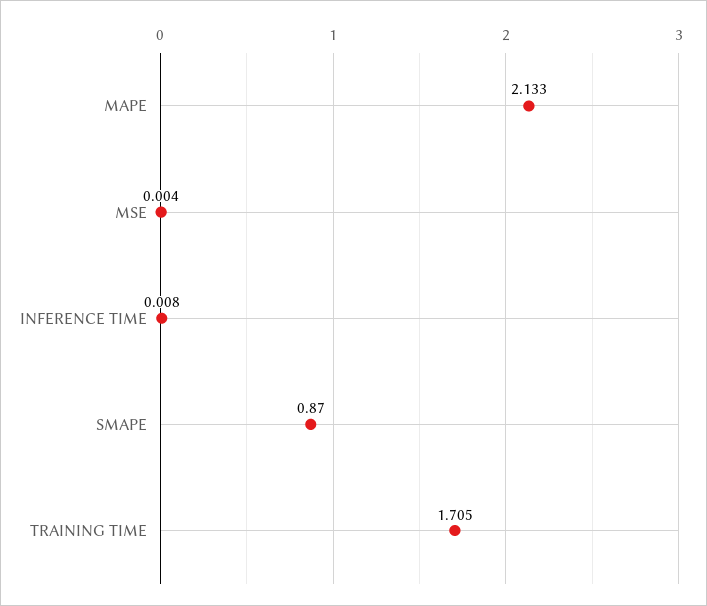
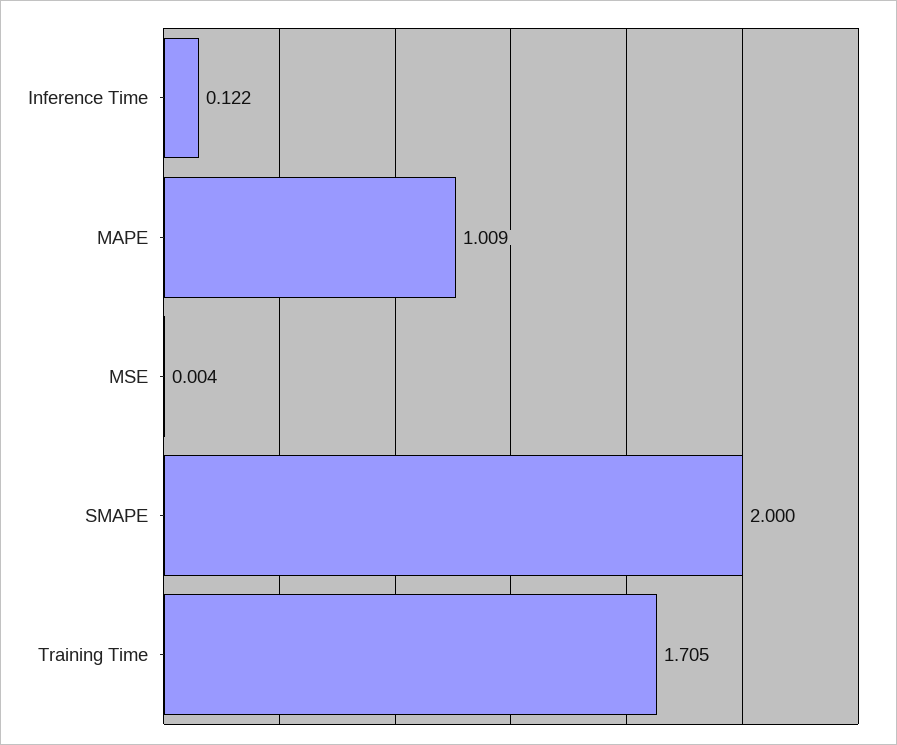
MAPE: 2.133 -> 1.009
INFERENCE TIME: 0.008 -> 0.122
SMAPE: 0.87 -> 2

